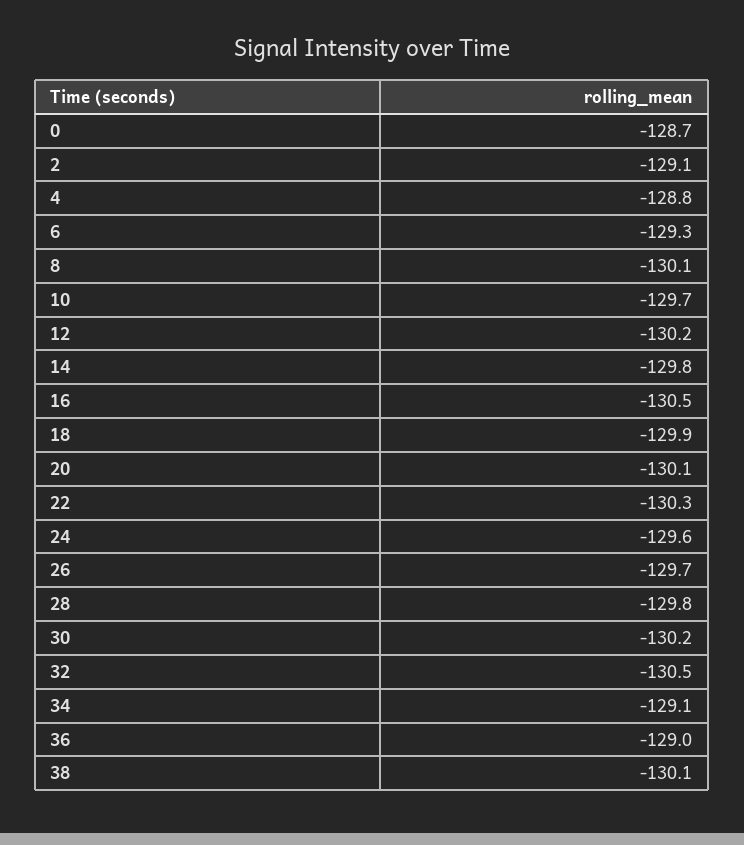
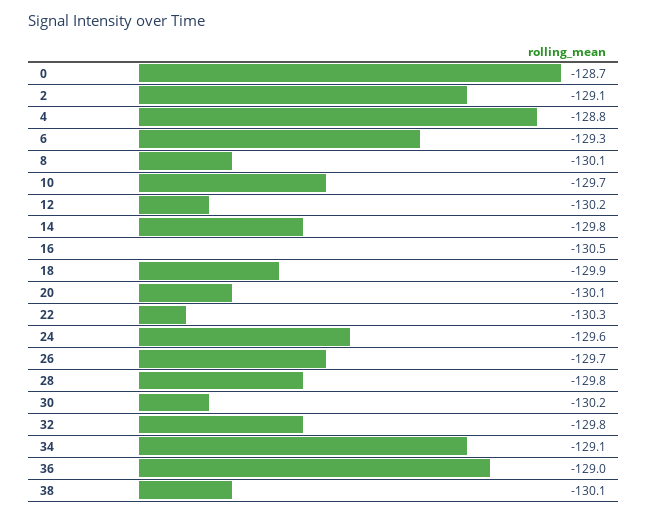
32: -130.5 -> -129.8

